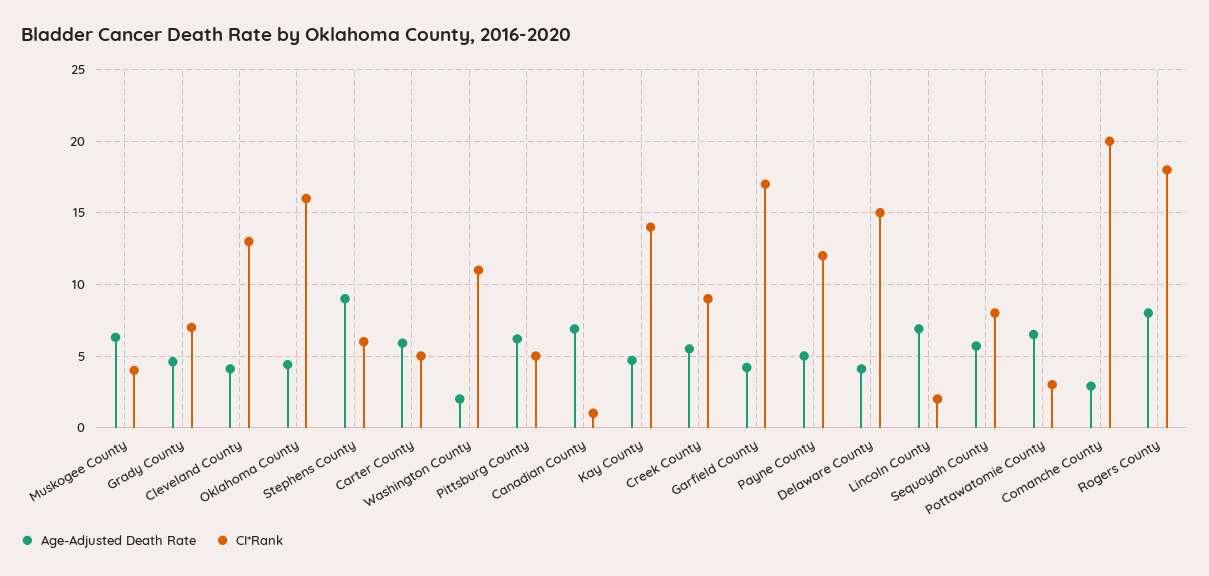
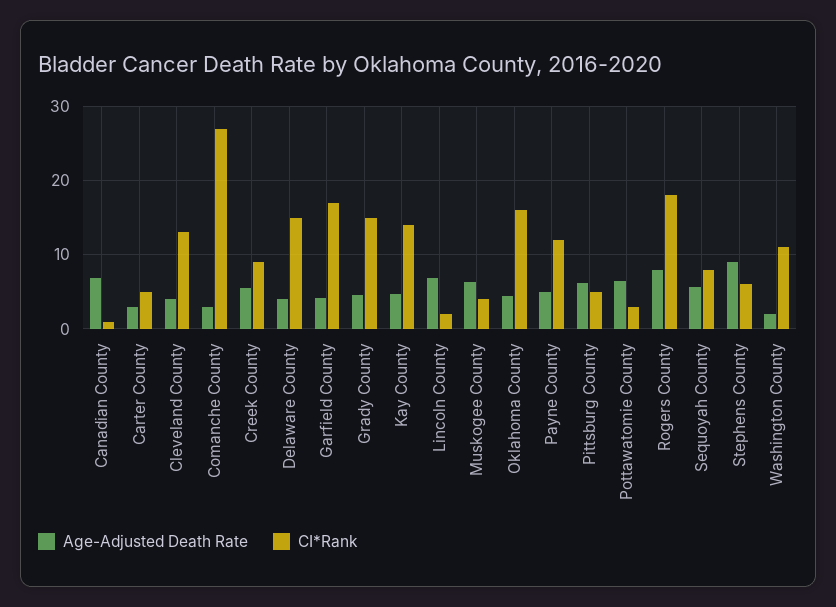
CI*Rank, Grady County: 7 -> 15
Age-Adjusted Death Rate, Carter County: 6 -> 3
CI*Rank, Comanche County: 20 -> 27

